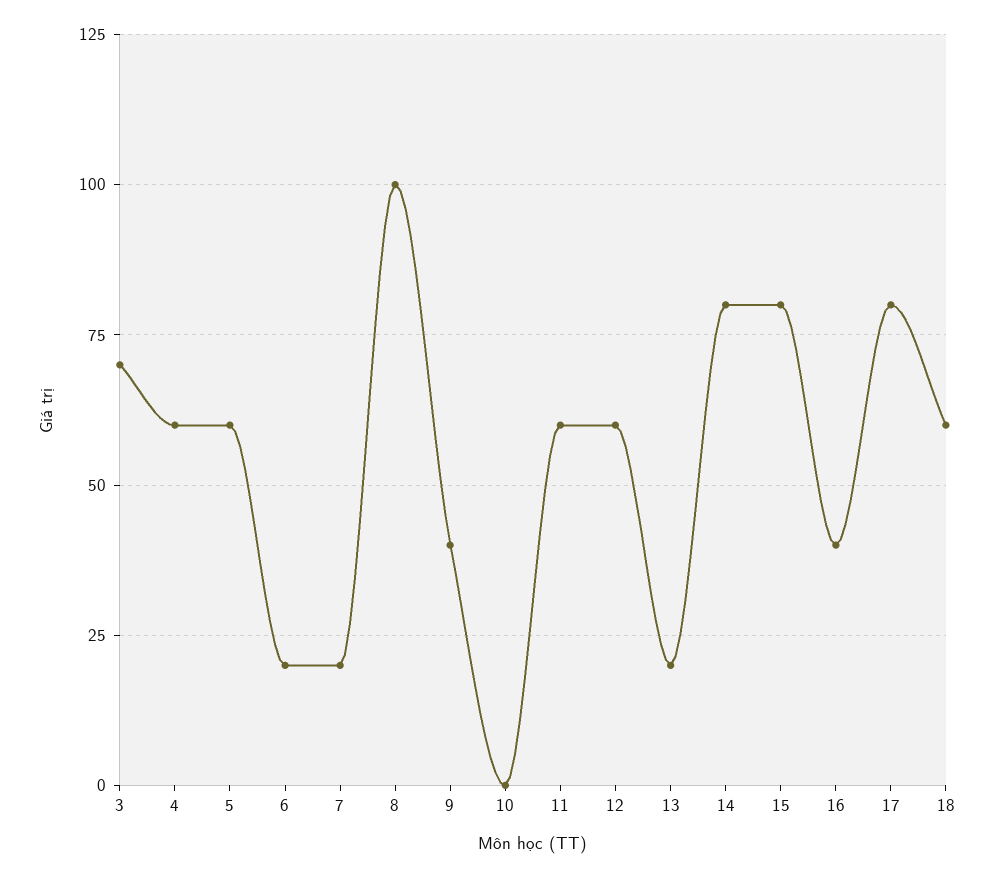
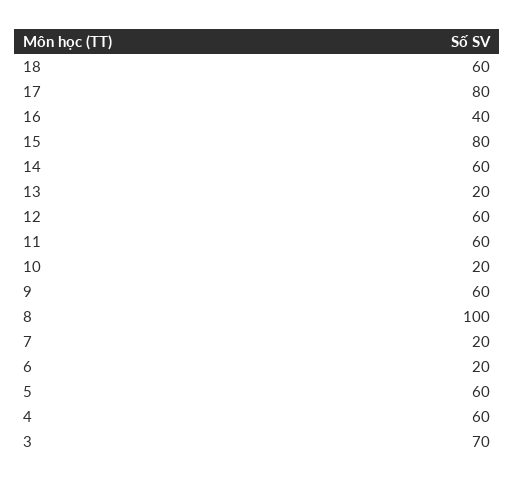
9: 40 -> 60
10: 0 -> 20
14: 80 -> 60

